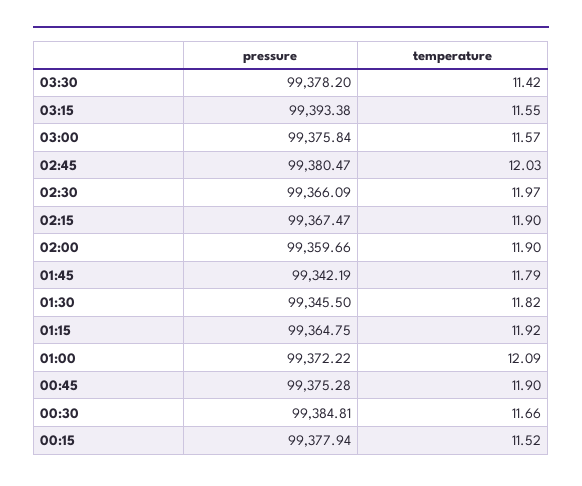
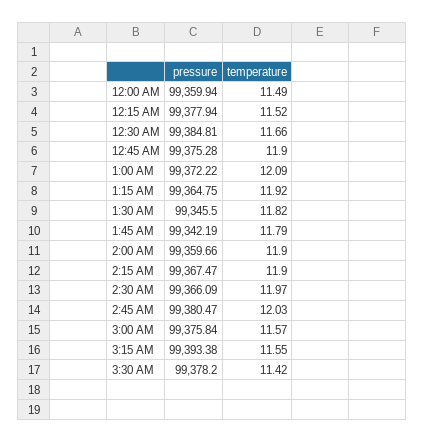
pressure, 12:00 AM: none -> 99359.94
temperature, 12:00 AM: none -> 11.49

